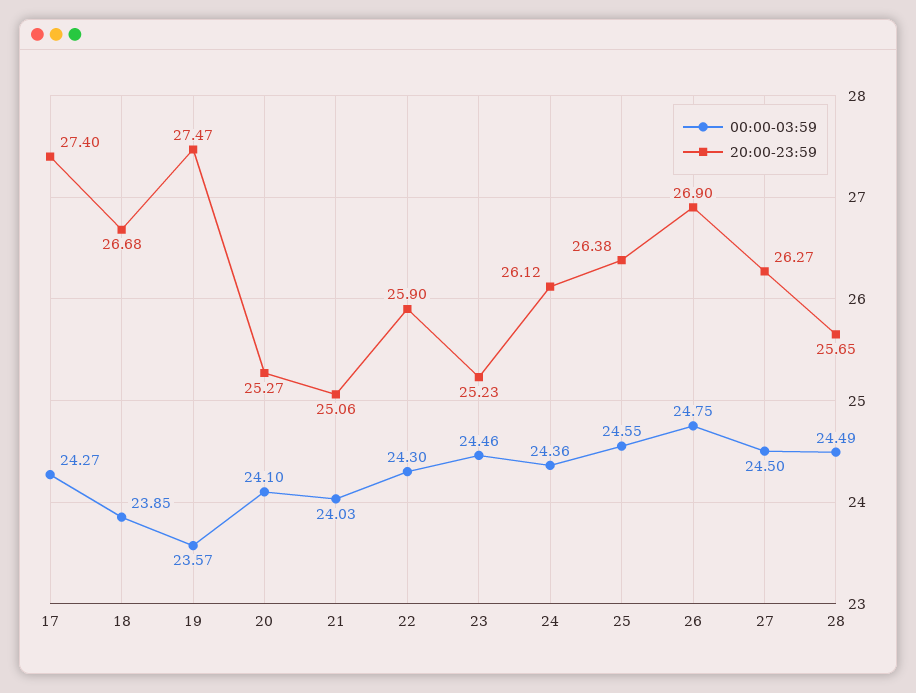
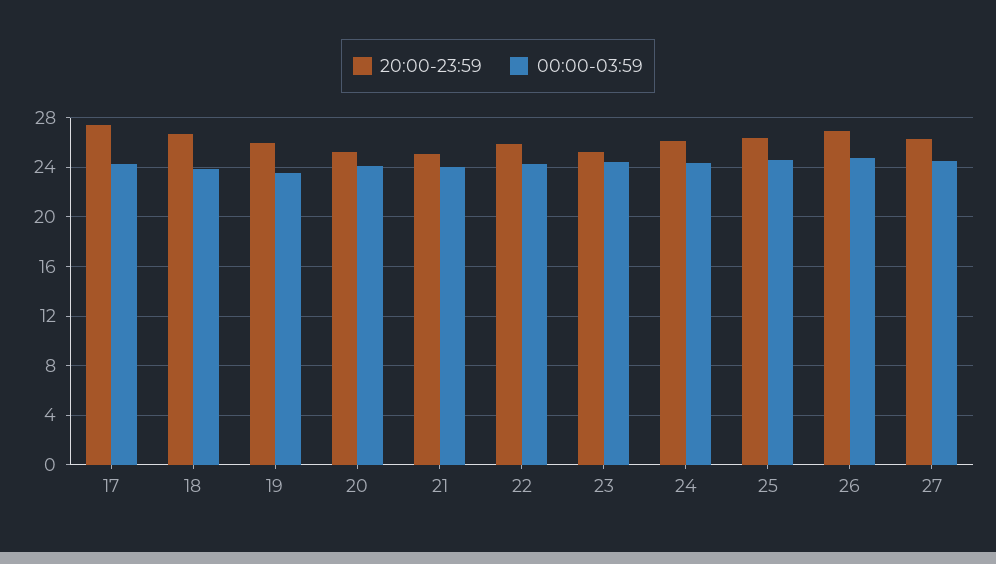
20:00-23:59, 19: 27.47 -> 26
00:00-03:59, 28: 24.49 -> none
20:00-23:59, 28: 25.65 -> none

